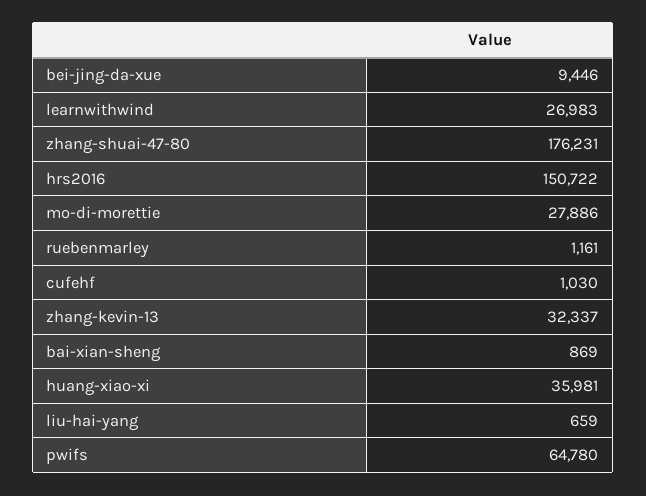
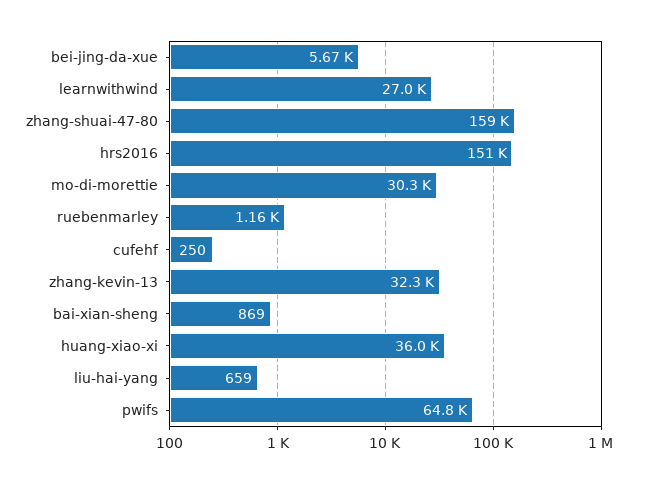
bei-jing-da-xue: 9446 -> 5670
zhang-shuai-47-80: 176231 -> 159000
mo-di-morettie: 27886 -> 30300
cufehf: 1030 -> 250

